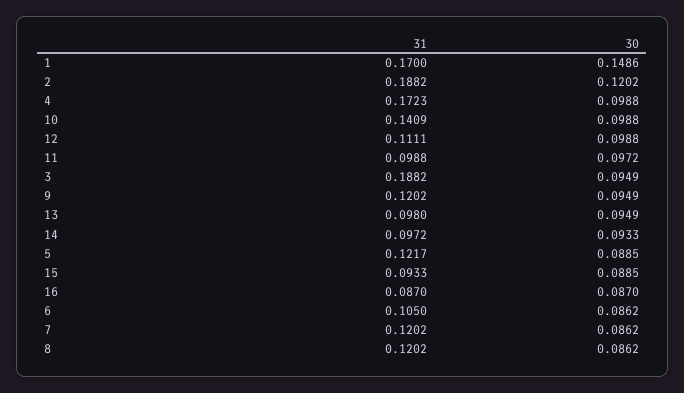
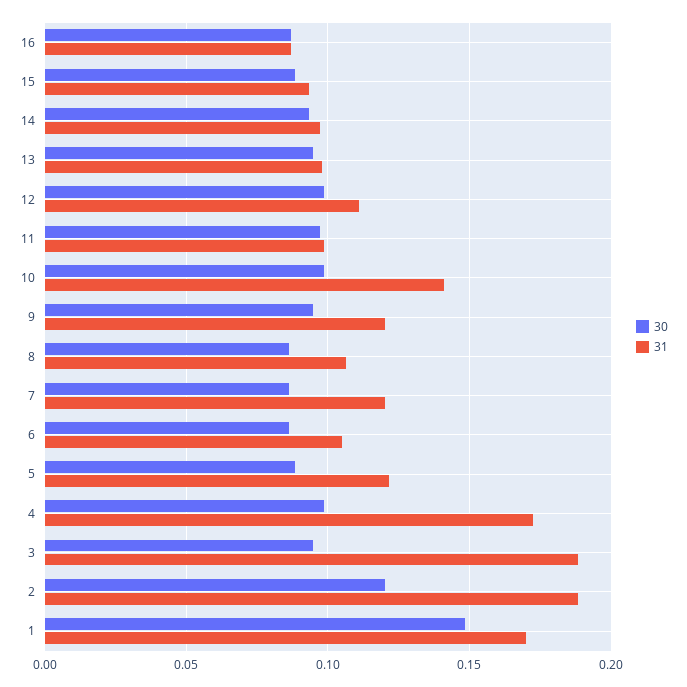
31, 8: 0.1202 -> 0.105

